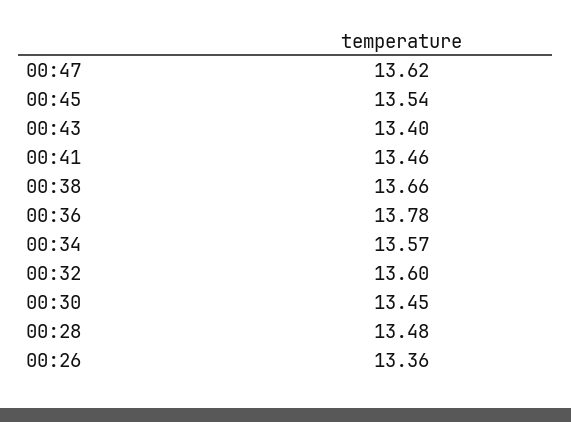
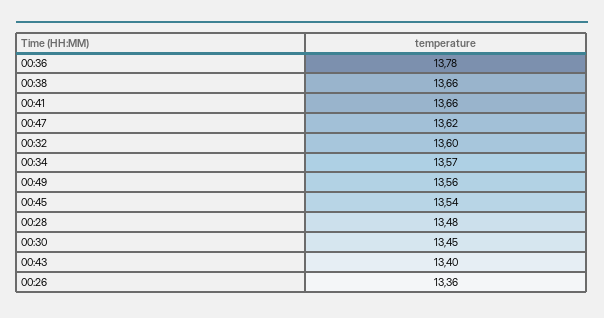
00:41: 13.46 -> 13.66
00:49: none -> 13.56

